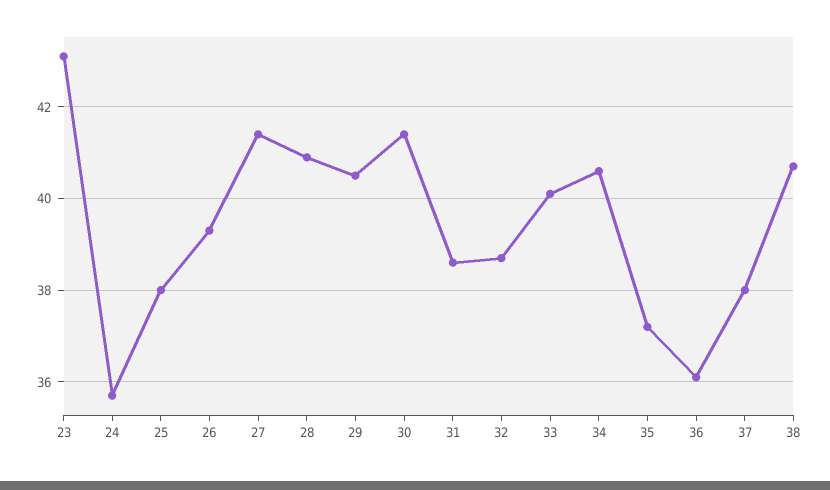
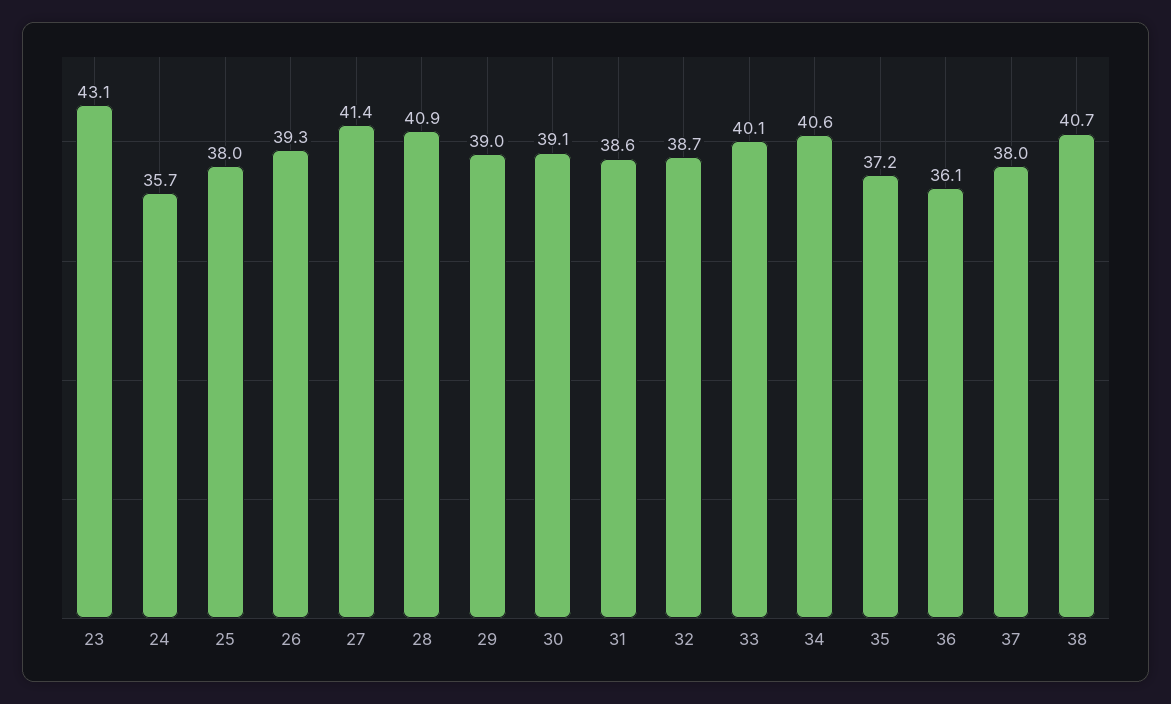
29: 40.5 -> 39
30: 41.5 -> 39.1

